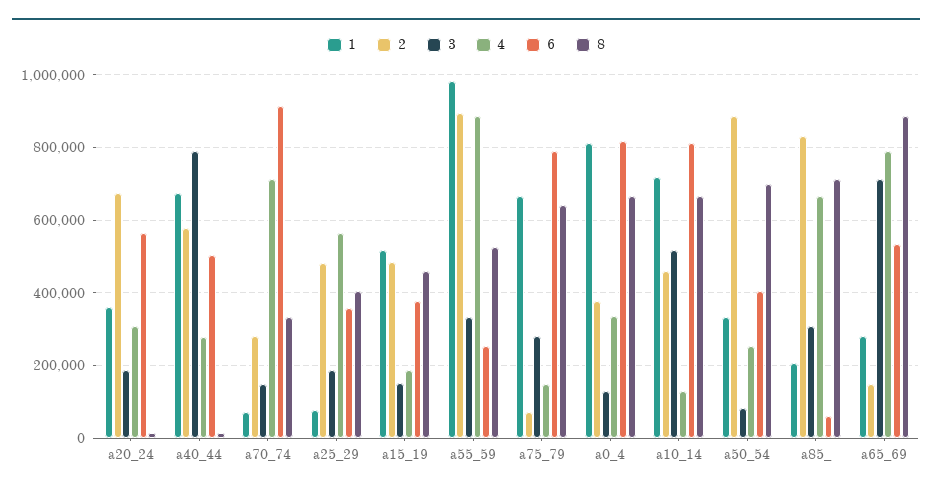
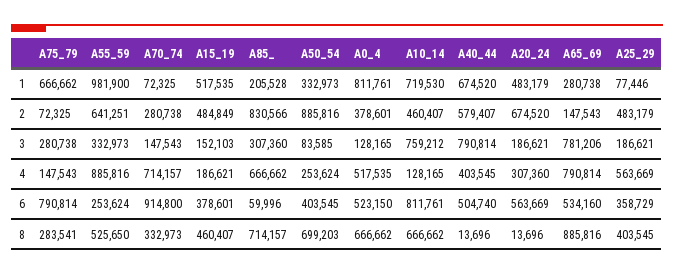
1, a20_24: 360000 -> 483179
4, a40_44: 280000 -> 403545
2, a55_59: 900000 -> 641251
8, a75_79: 640000 -> 283541
4, a0_4: 340000 -> 517535
6, a0_4: 820000 -> 523150
3, a10_14: 520000 -> 759212
3, a65_69: 720000 -> 781206

